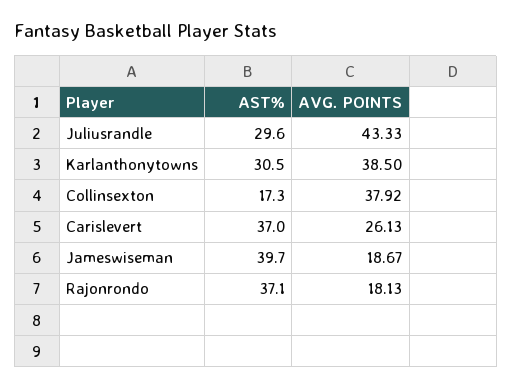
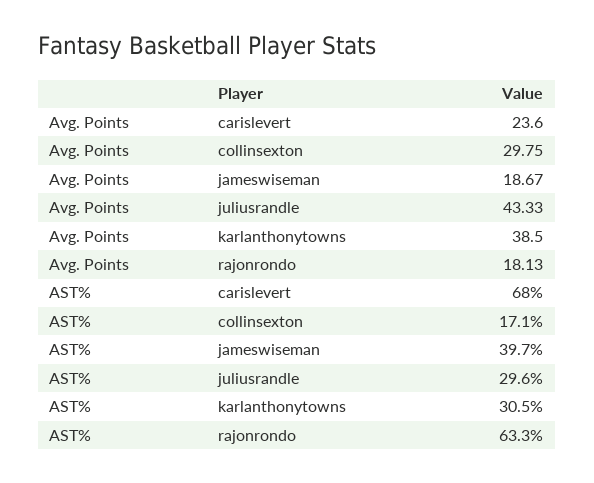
AST%, Collinsexton: 17.3 -> 17.1
AVG. POINTS, Collinsexton: 37.92 -> 29.75
AST%, Carislevert: 37 -> 68
AVG. POINTS, Carislevert: 26.13 -> 23.6
AST%, Rajonrondo: 37.1 -> 63.3

